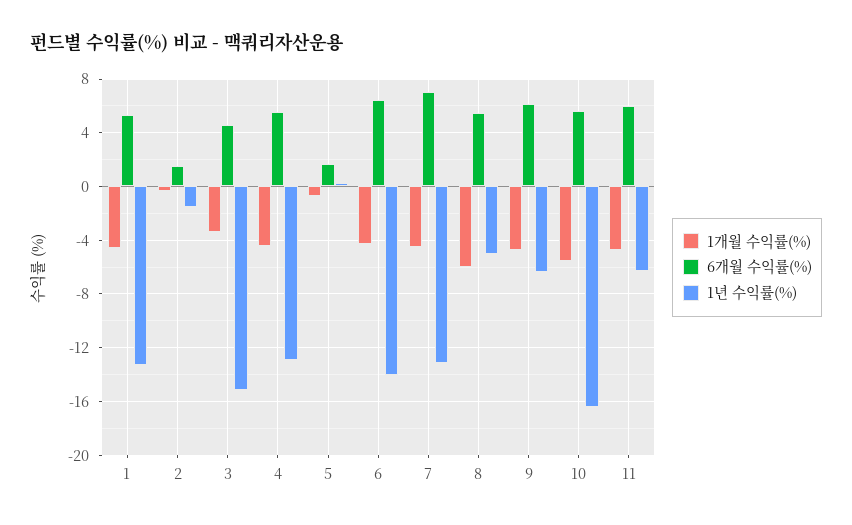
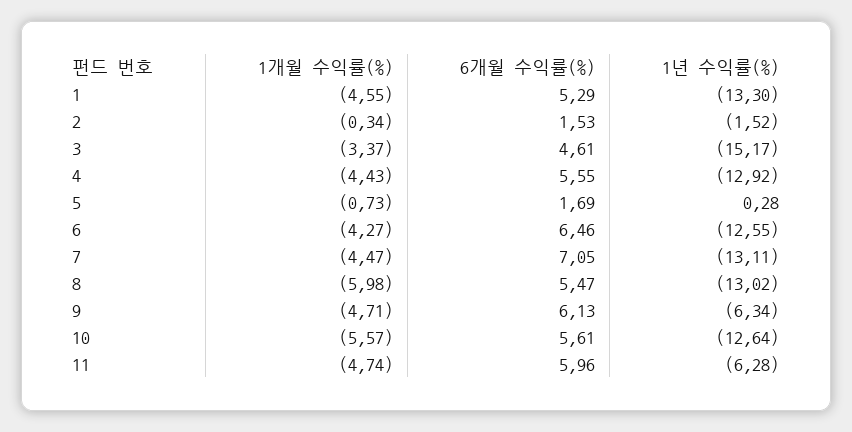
1년 수익률(%), 6: -14 -> -12.55
1년 수익률(%), 8: -5 -> -13.02
1년 수익률(%), 10: -16.5 -> -12.64

